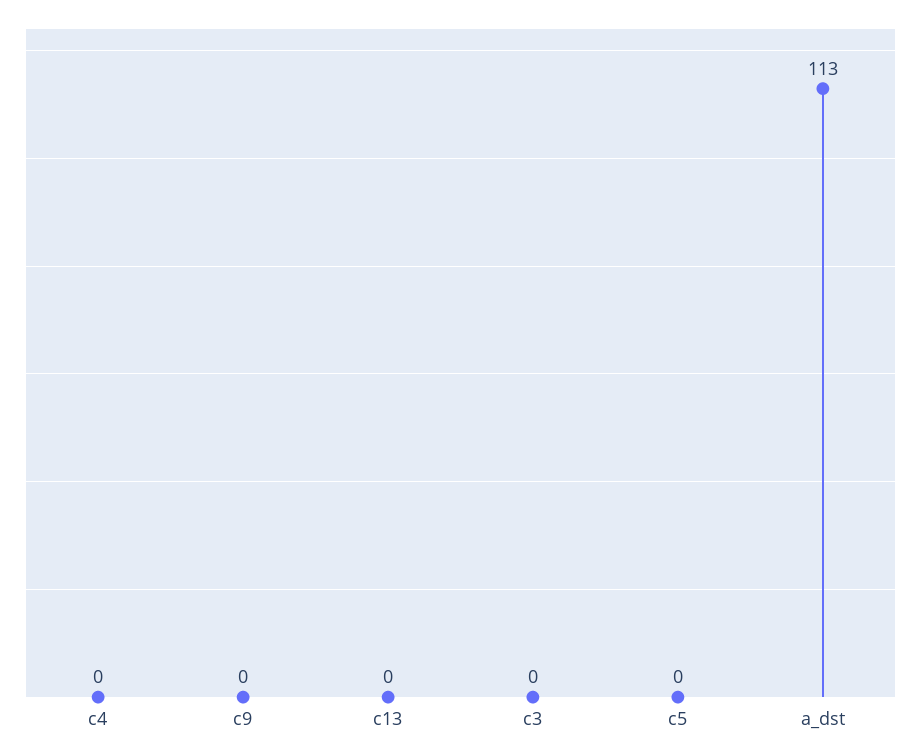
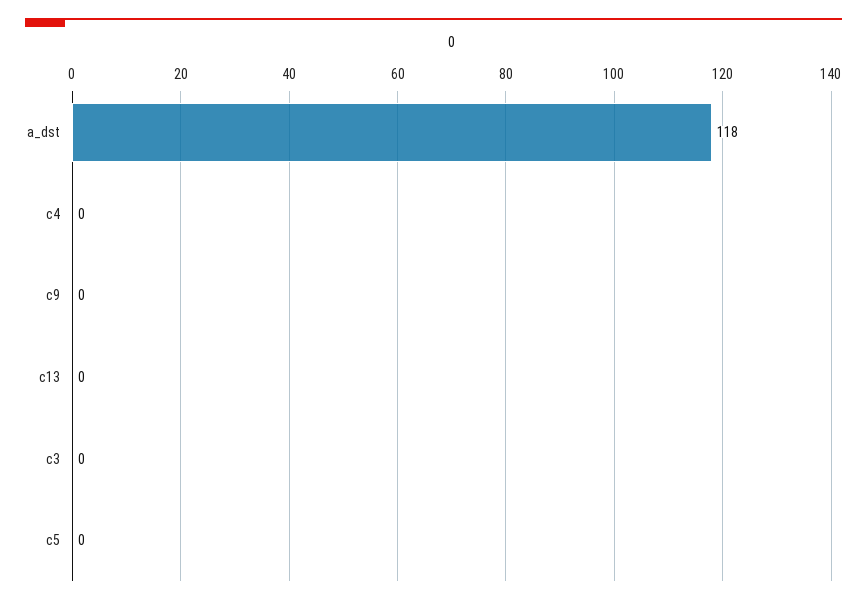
a_dst: 113 -> 118

